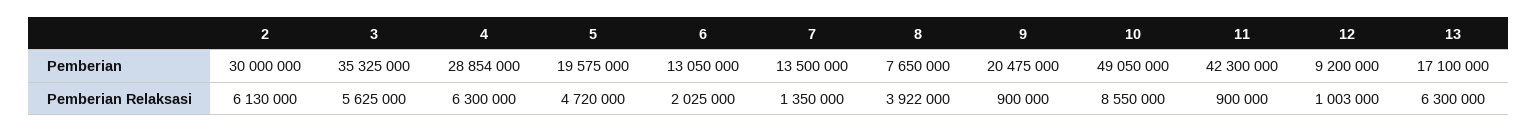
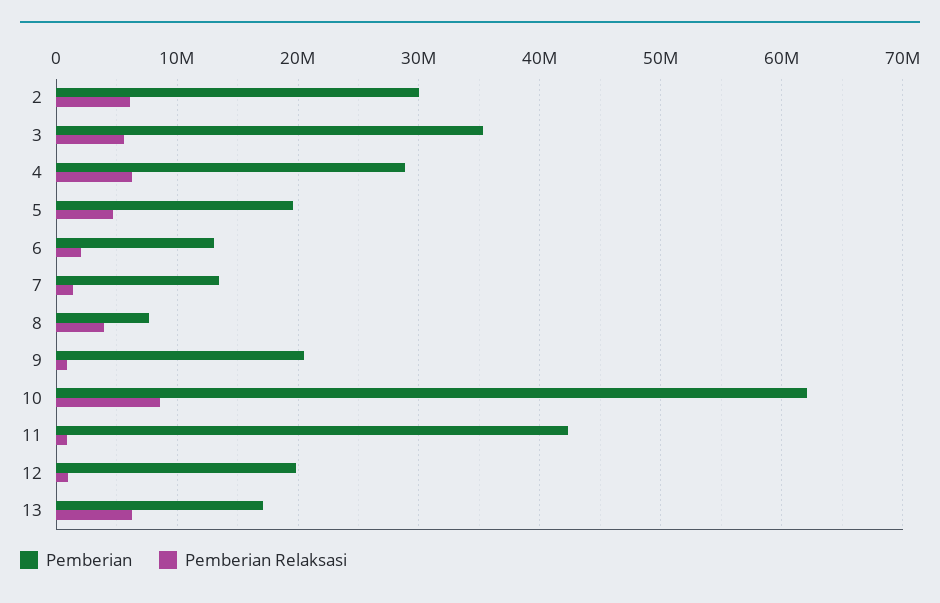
Pemberian, 10: 49050000 -> 62000000
Pemberian, 12: 9200000 -> 20000000

